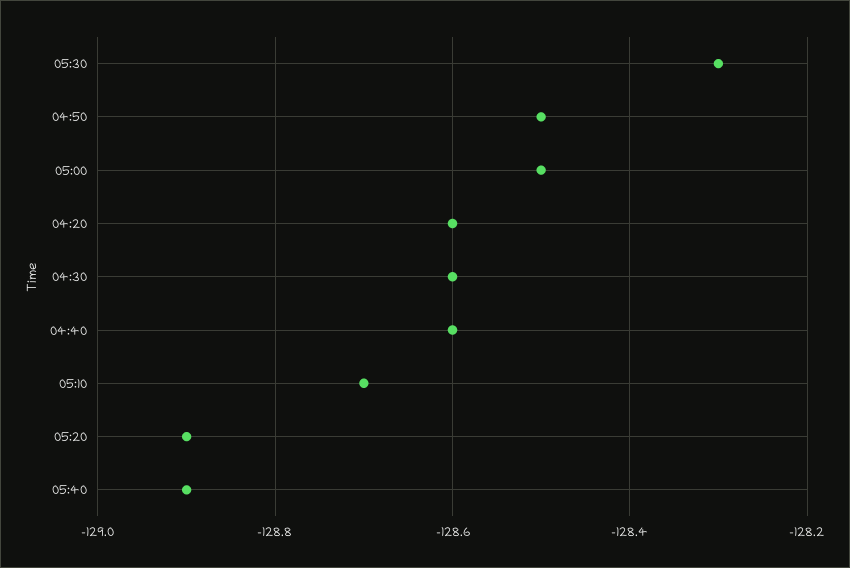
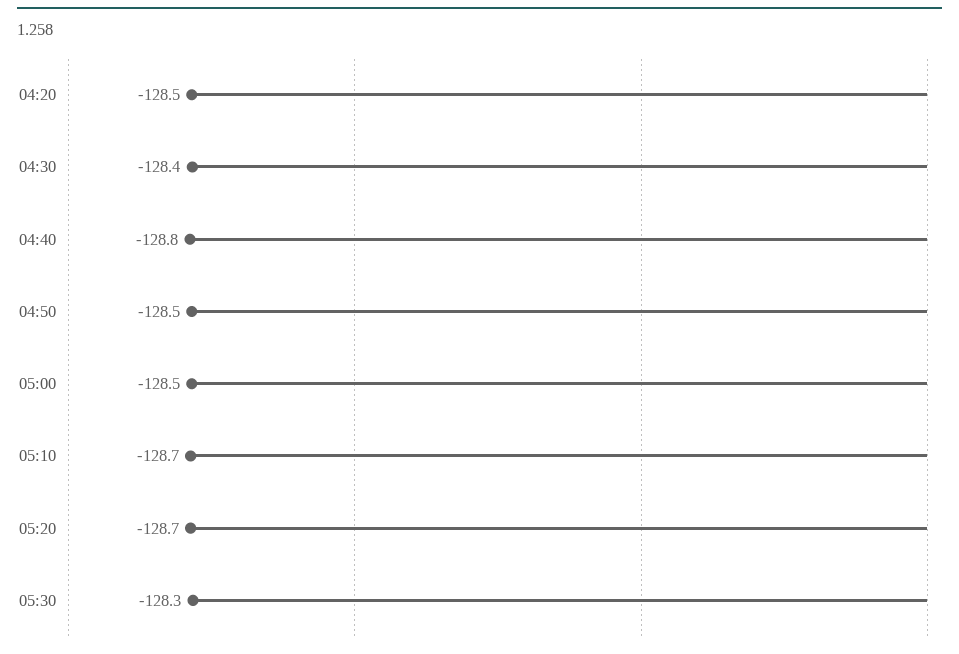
04:20: -128.6 -> -128.5
04:30: -128.6 -> -128.4
04:40: -128.6 -> -128.8
05:20: -128.9 -> -128.7
05:40: -128.9 -> none

